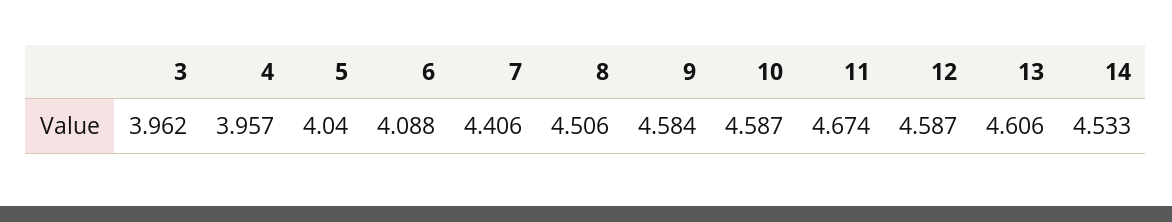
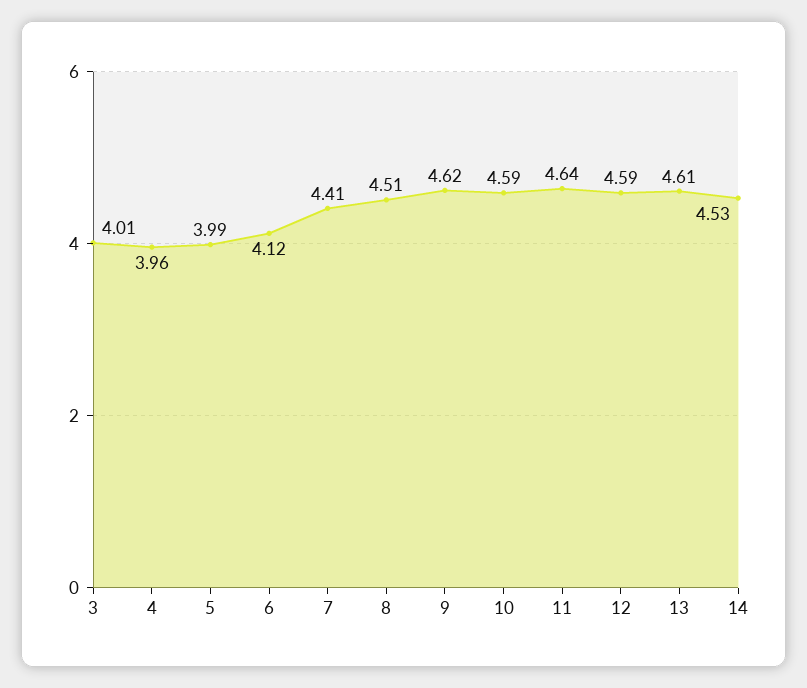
3: 3.962 -> 4.01
5: 4.04 -> 3.99
6: 4.088 -> 4.12
9: 4.584 -> 4.62
11: 4.674 -> 4.64

